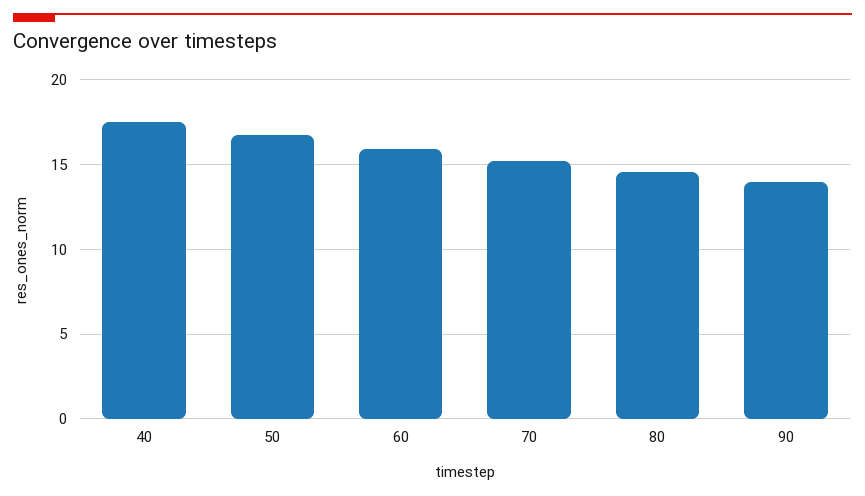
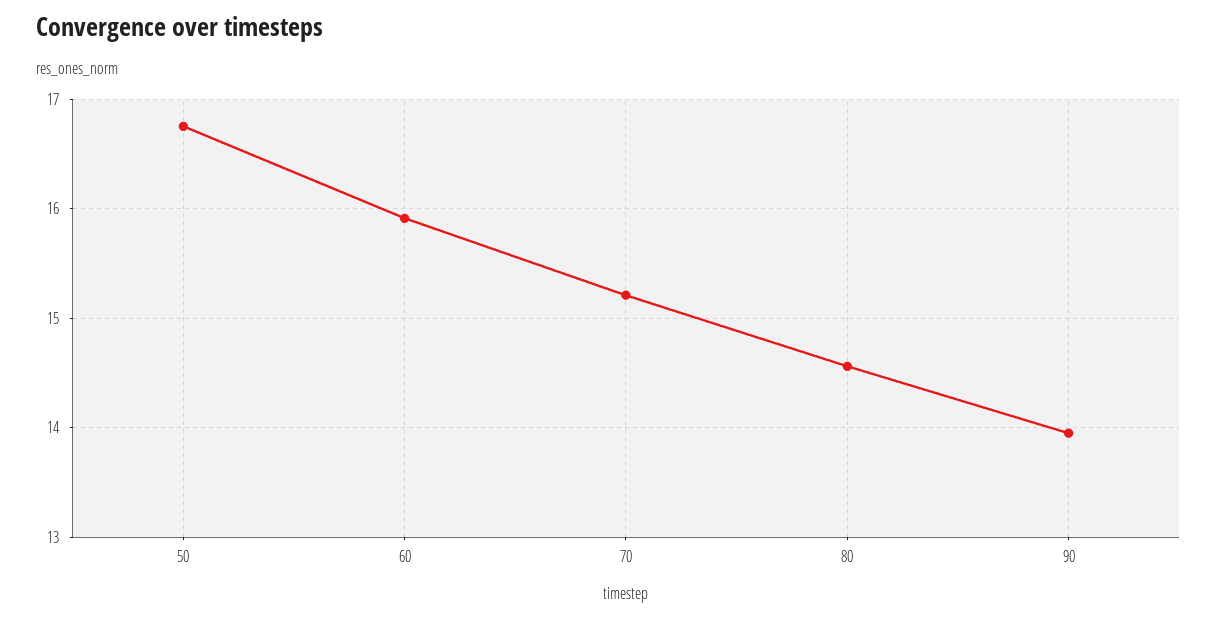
40: 17.5 -> none

